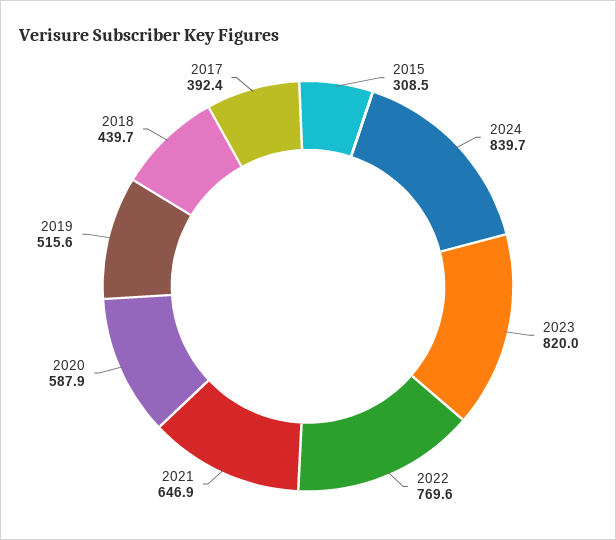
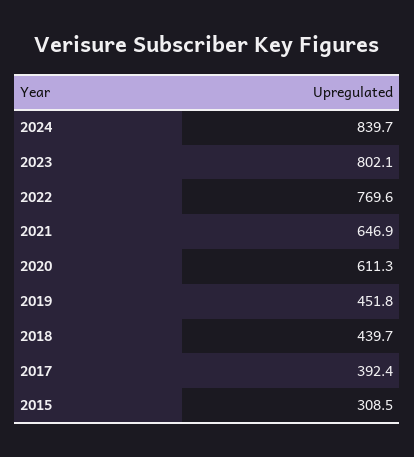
2023: 820 -> 802.1
2020: 587.9 -> 611.3
2019: 515.6 -> 451.8

